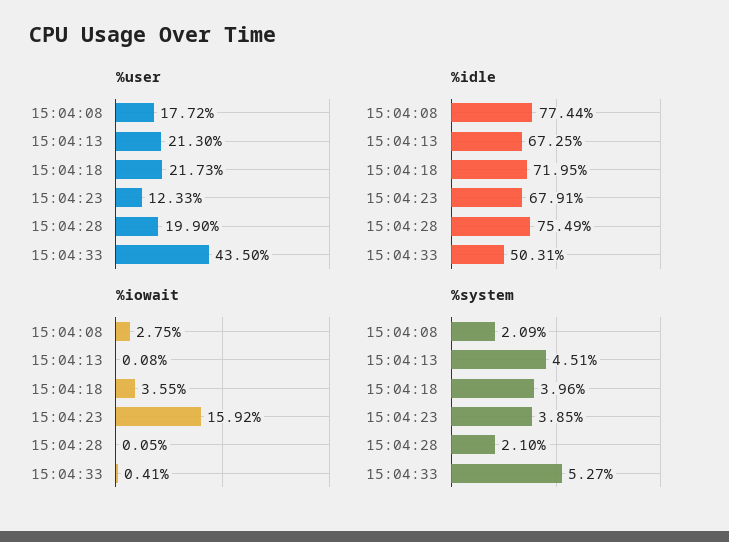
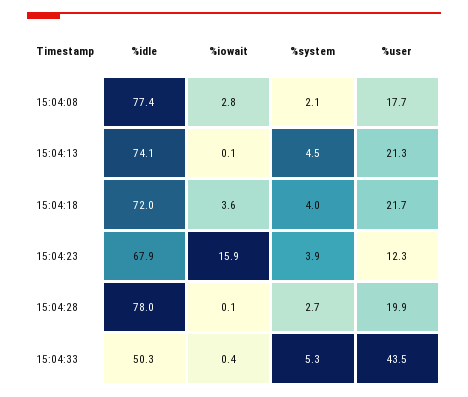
%idle, 15:04:13: 67.25 -> 74.1
%idle, 15:04:28: 75.49 -> 78
%system, 15:04:28: 2.1 -> 2.7

